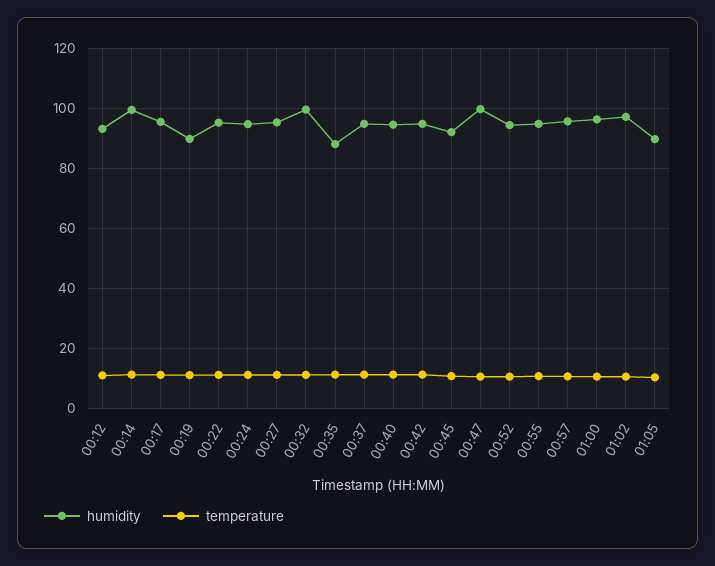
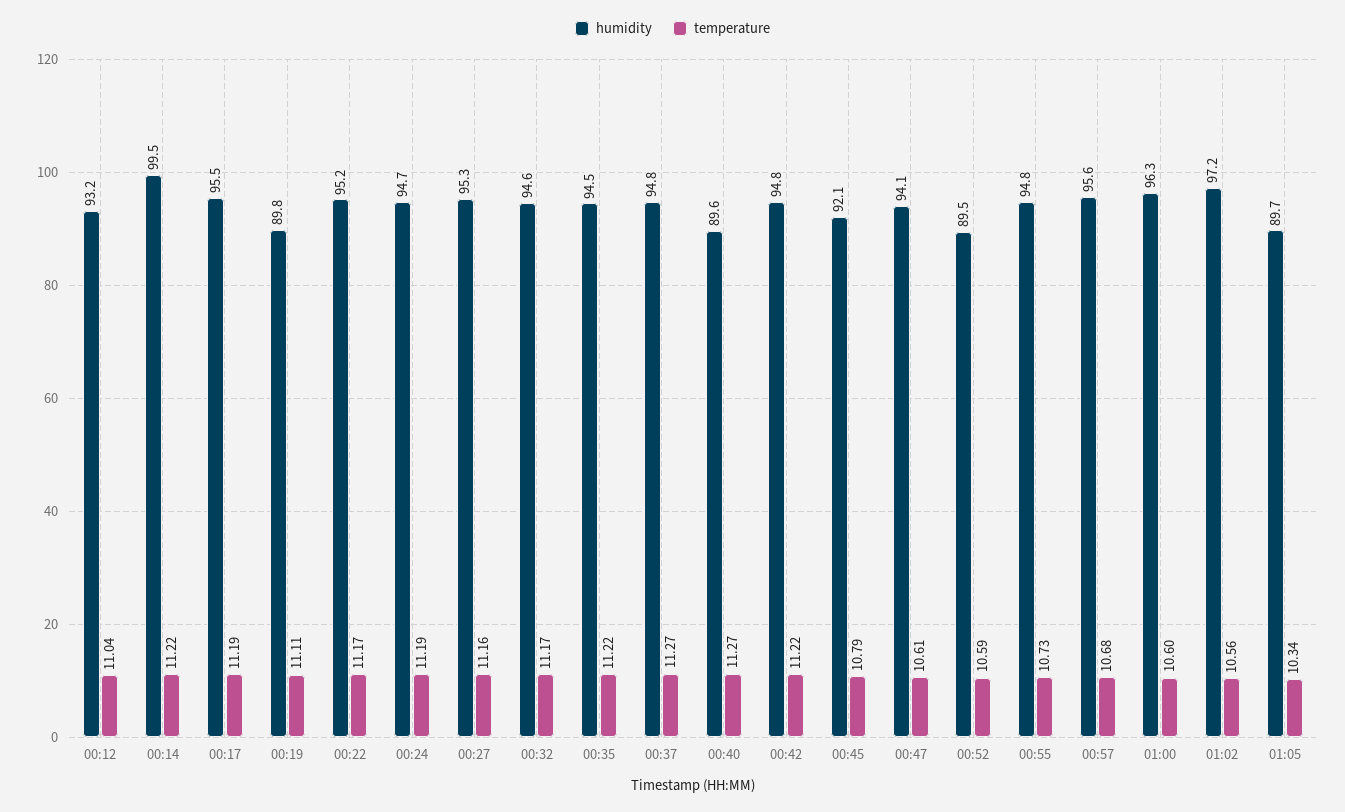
humidity, 00:32: 100 -> 94.6
humidity, 00:35: 88 -> 94.5
humidity, 00:40: 94 -> 89.6
humidity, 00:47: 100 -> 94.1
humidity, 00:52: 94 -> 89.5

